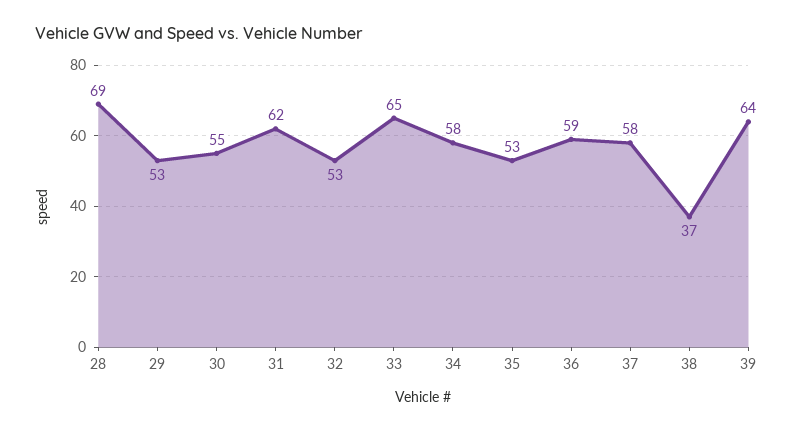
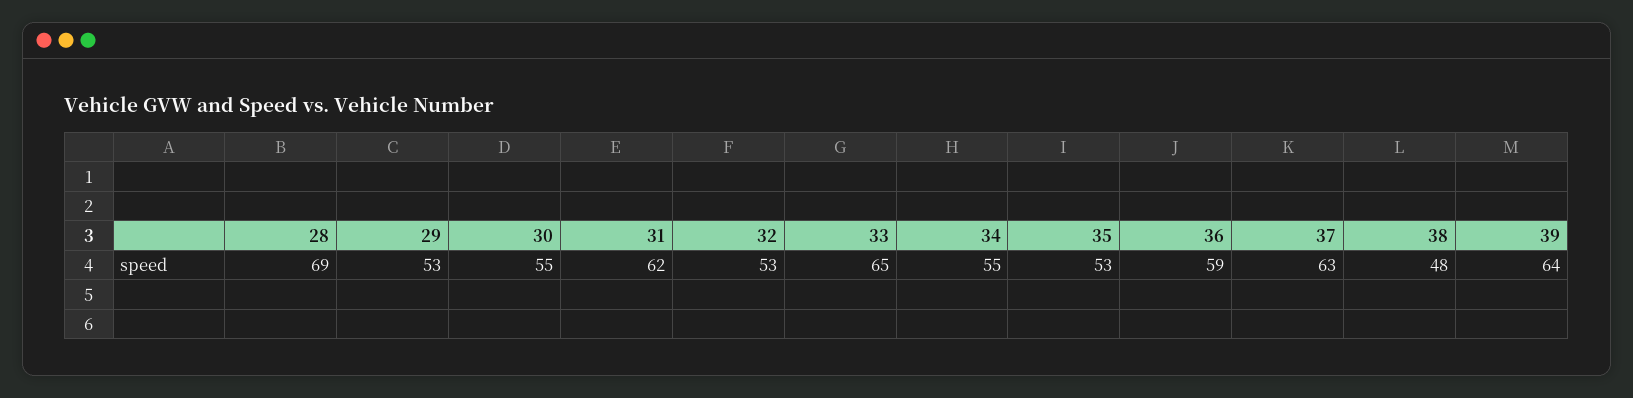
34: 58 -> 55
37: 58 -> 63
38: 37 -> 48

